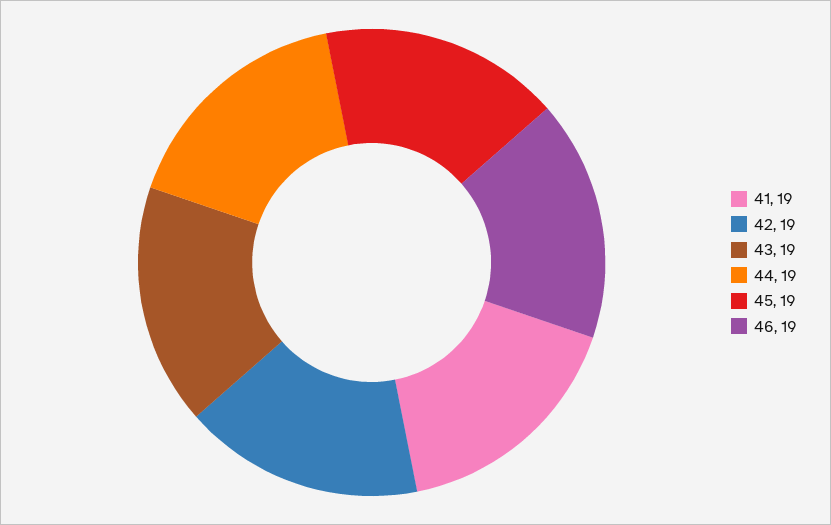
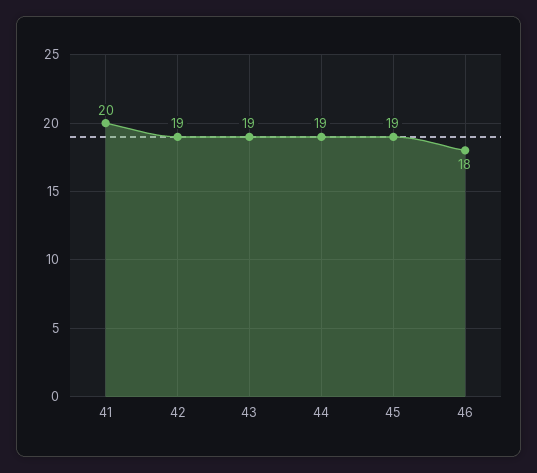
41: 19 -> 20
46: 19 -> 18

